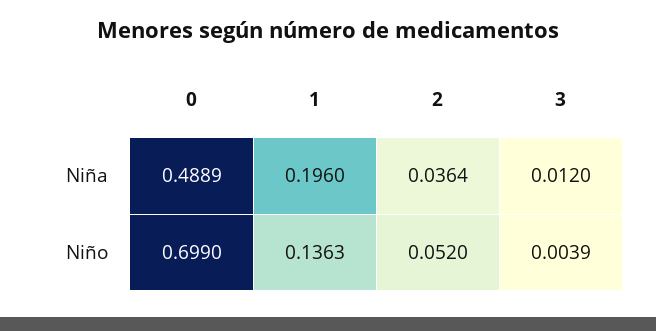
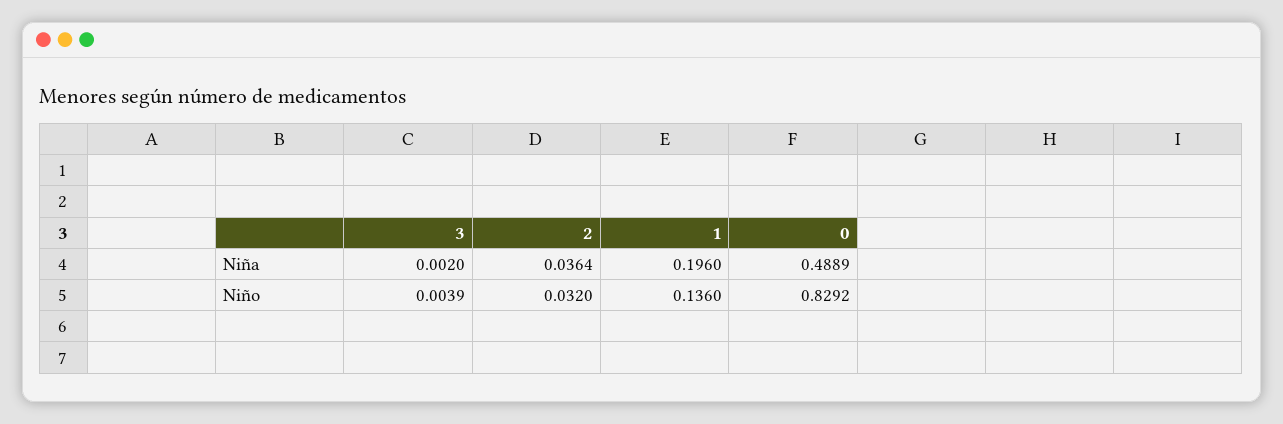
3, Niña: 0.012 -> 0.002
0, Niño: 0.699 -> 0.8292
1, Niño: 0.1363 -> 0.136
2, Niño: 0.052 -> 0.032

